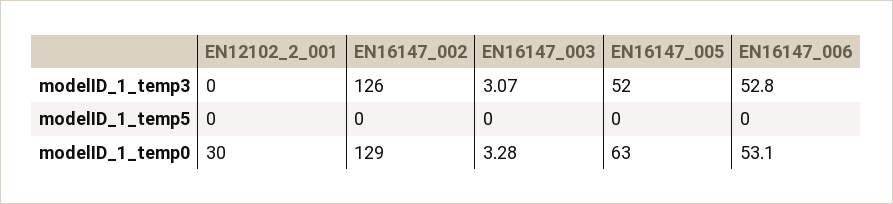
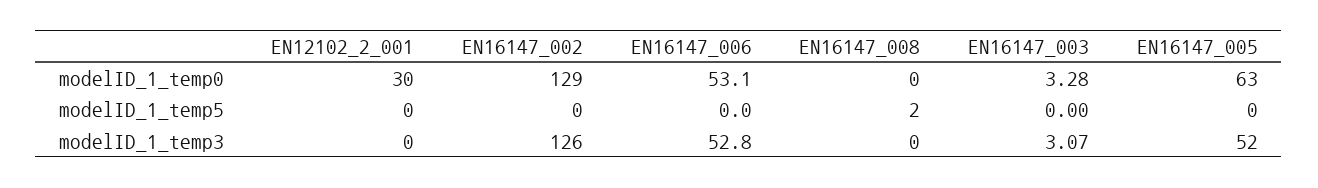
EN16147_008, modelID_1_temp0: none -> 0
EN16147_008, modelID_1_temp5: none -> 2
EN16147_008, modelID_1_temp3: none -> 0

